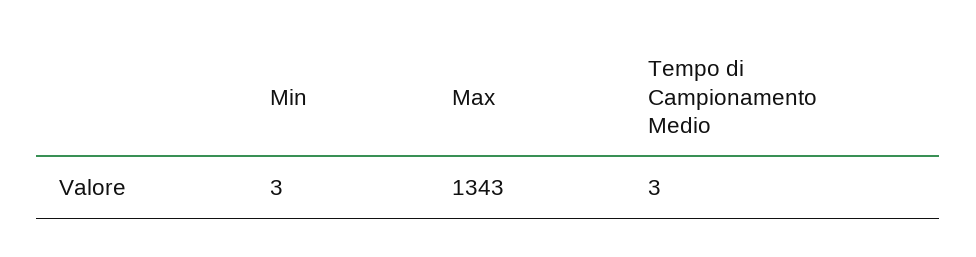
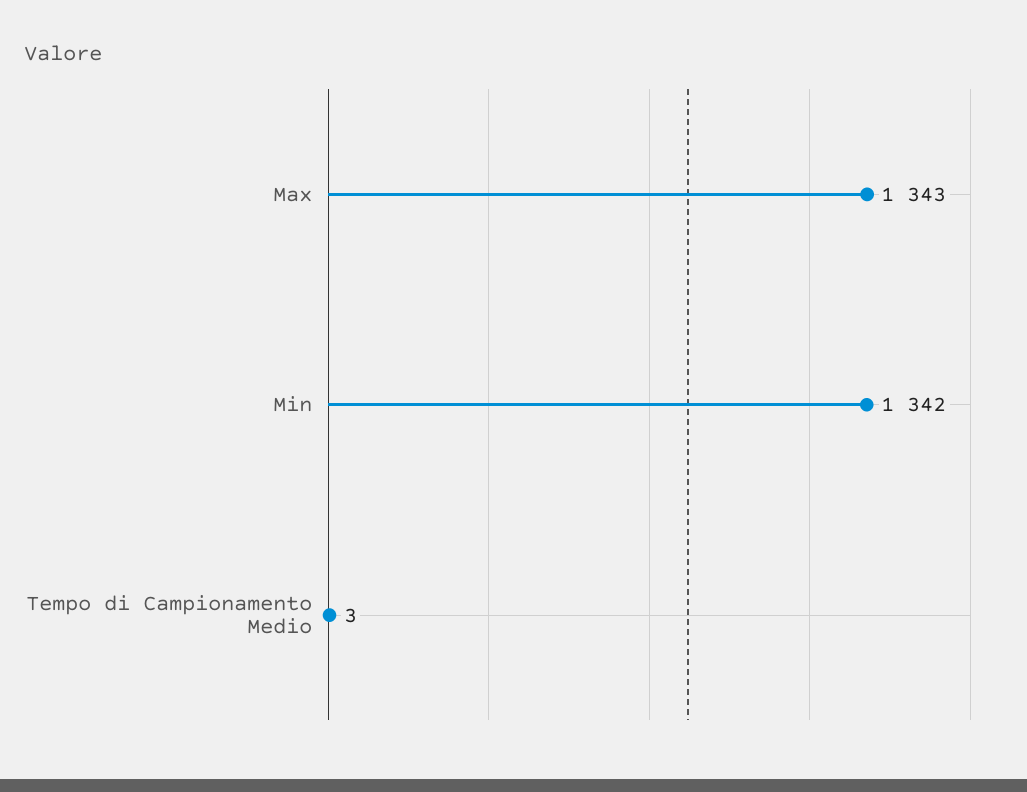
Min: 3 -> 1342

